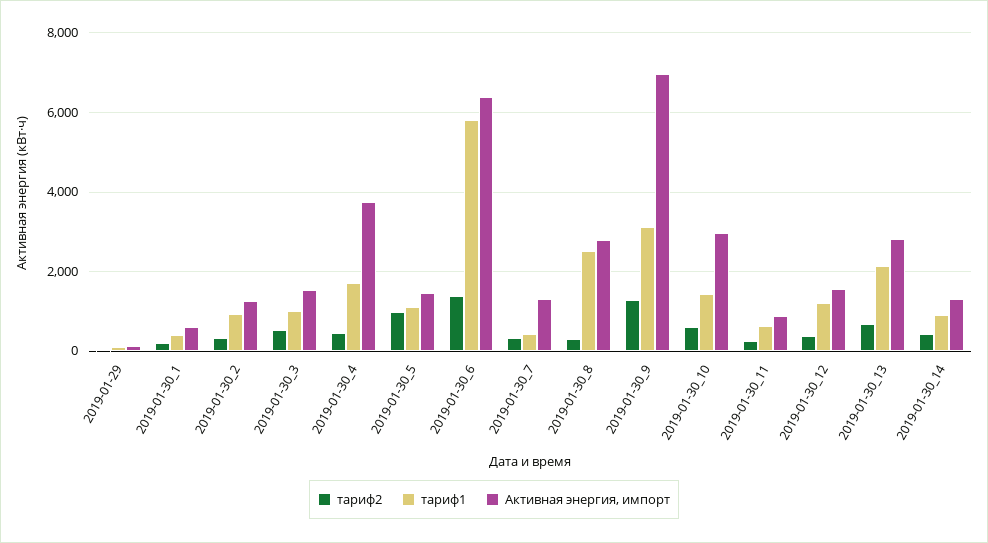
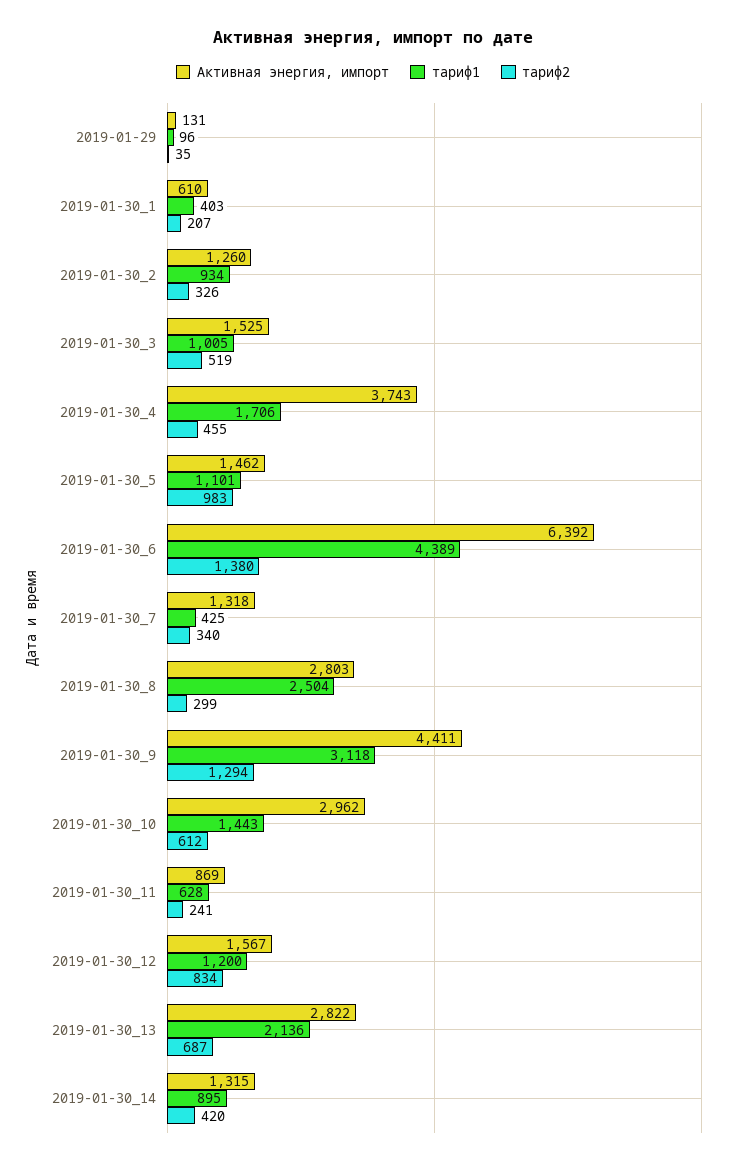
тариф1, 2019-01-30_6: 5800 -> 4389
Активная энергия, импорт, 2019-01-30_9: 7000 -> 4411
тариф2, 2019-01-30_12: 400 -> 834

